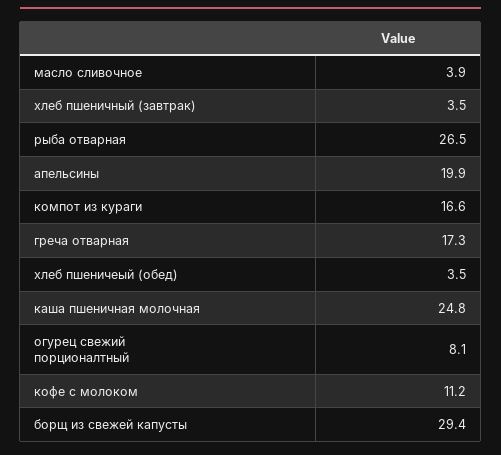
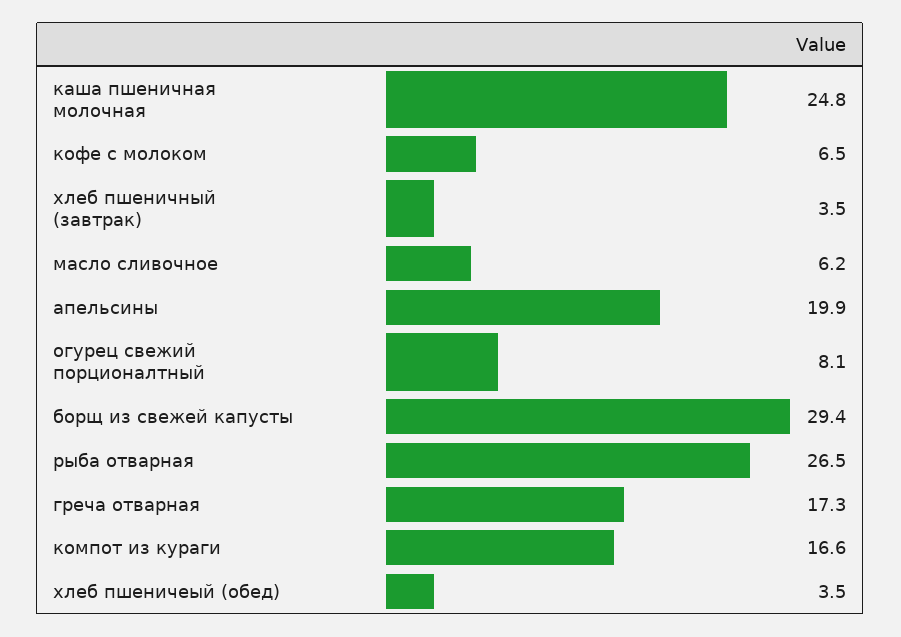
масло сливочное: 3.9 -> 6.2
кофе с молоком: 11.2 -> 6.5

